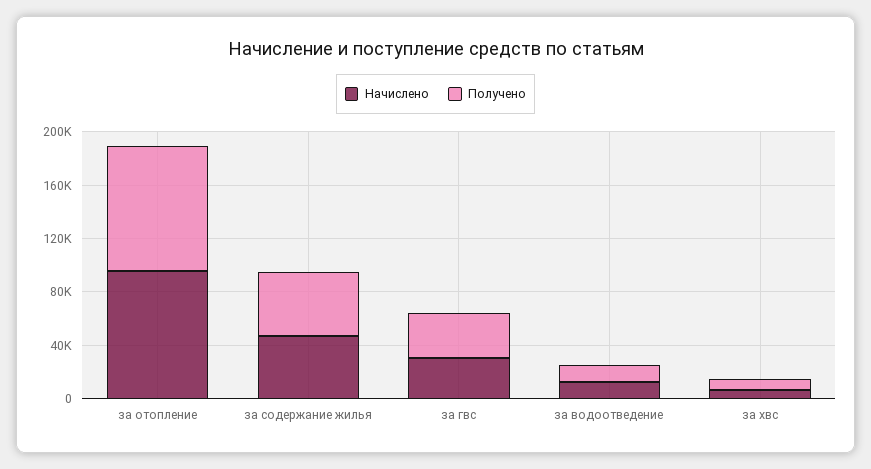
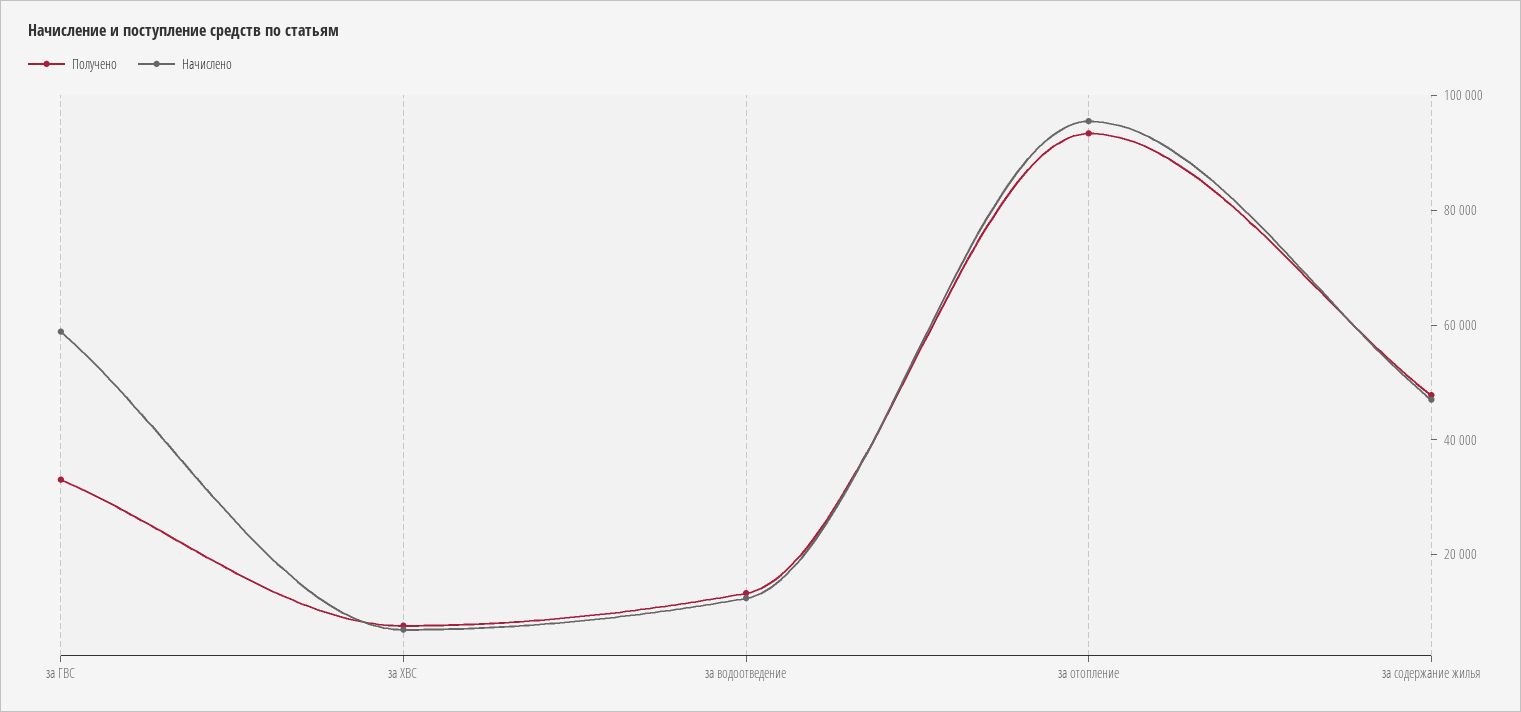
Начислено, за гвс: 30000 -> 60000

